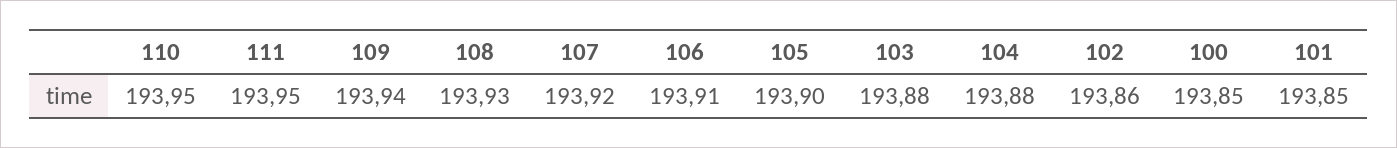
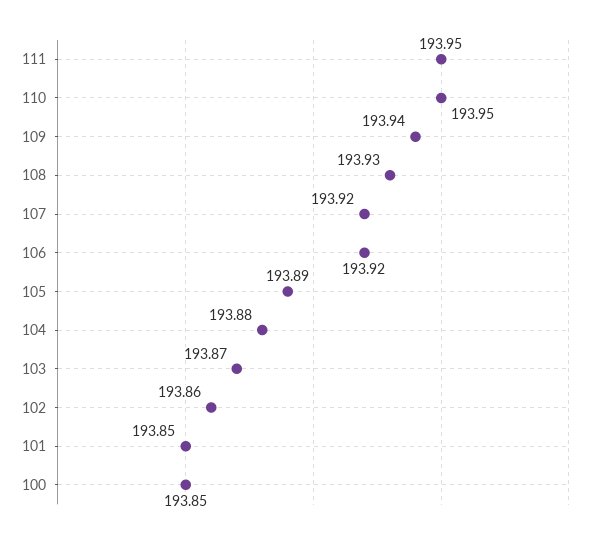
106: 193.91 -> 193.92
105: 193.9 -> 193.89
103: 193.88 -> 193.87

